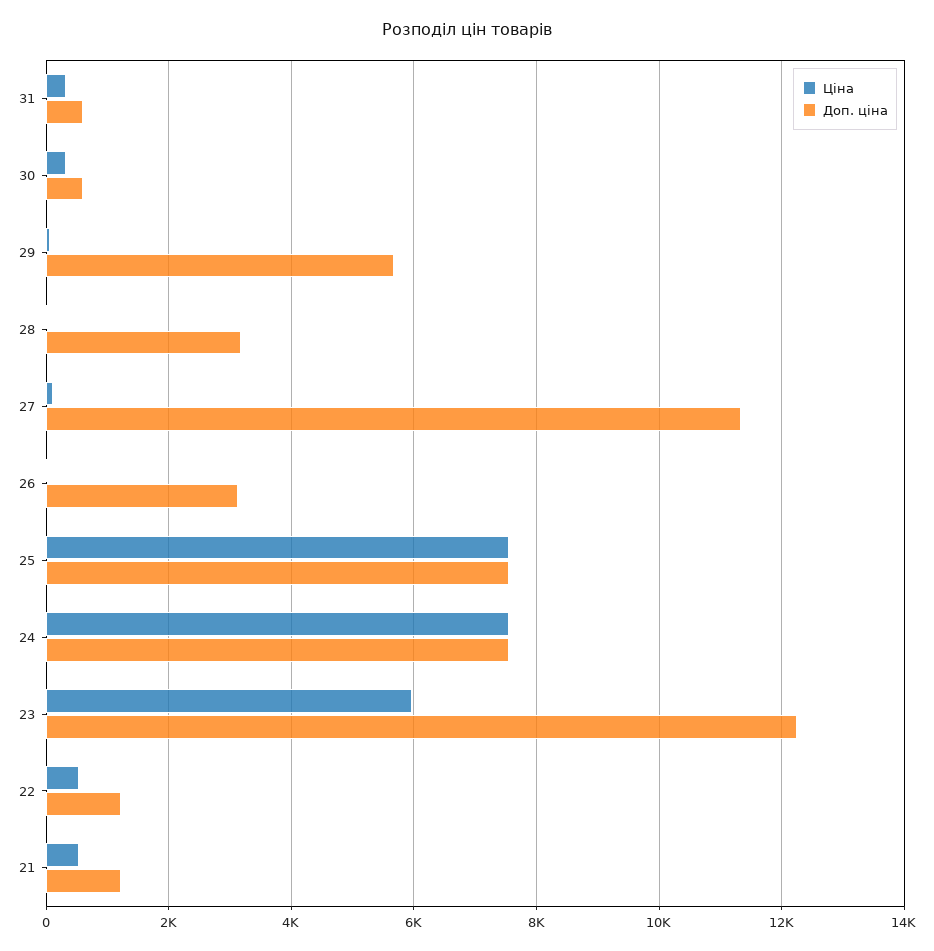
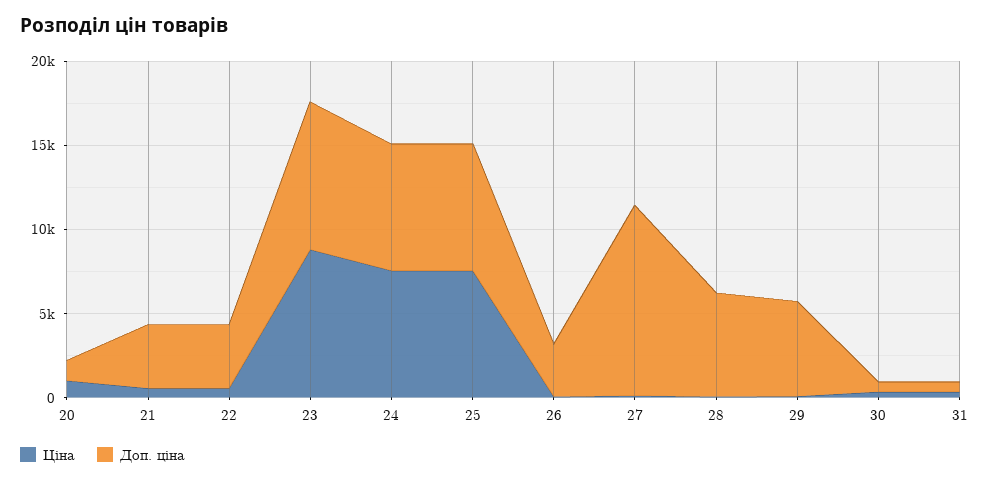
Доп. ціна, 28: 3200 -> 6000
Ціна, 23: 6000 -> 9000
Доп. ціна, 23: 12200 -> 9000
Доп. ціна, 22: 1200 -> 4000
Доп. ціна, 21: 1200 -> 4000
Ціна, 20: none -> 1000
Доп. ціна, 20: none -> 1000

